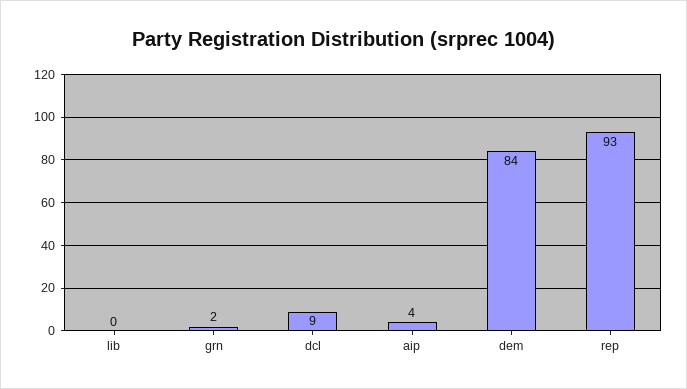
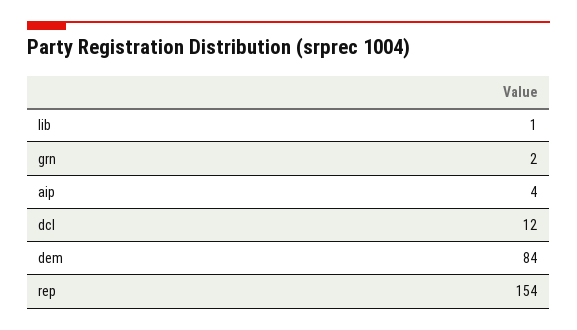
lib: 0 -> 1
dcl: 9 -> 12
rep: 93 -> 154

